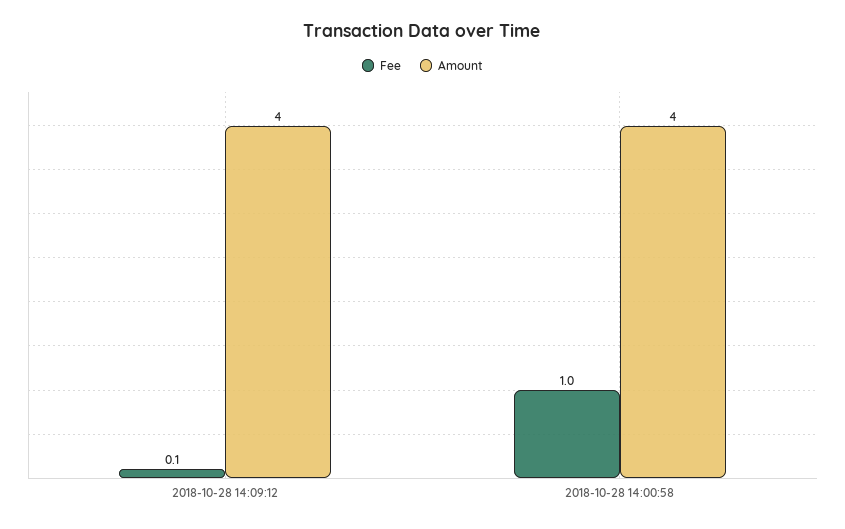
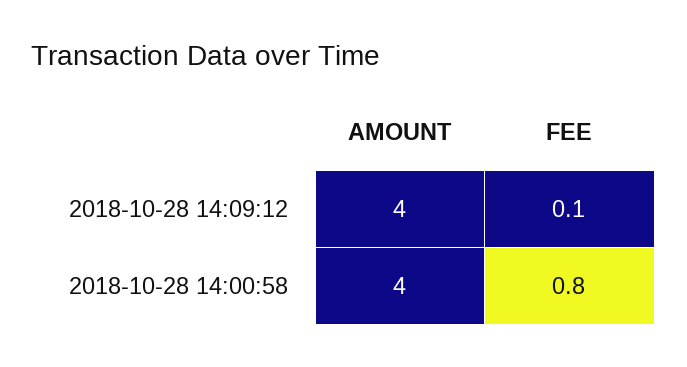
Fee, 2018-10-28 14:00:58: 1 -> 0.8

